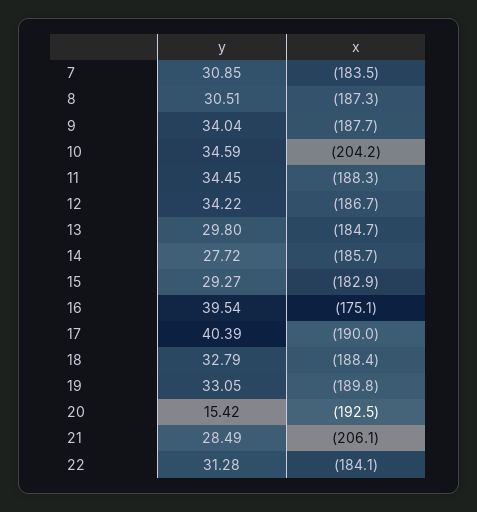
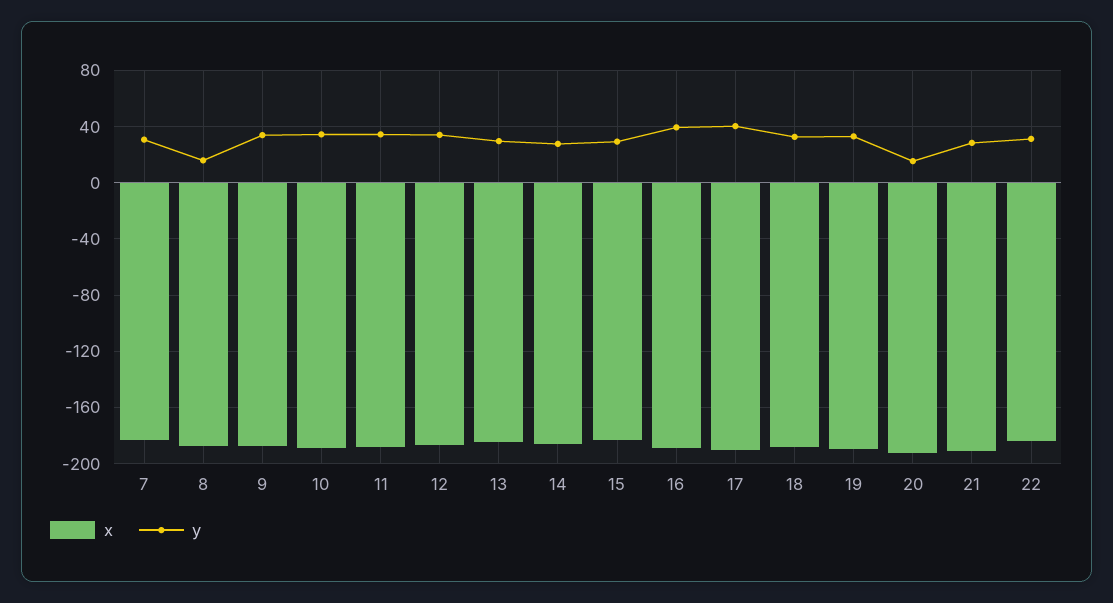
y, 8: 30.51 -> 15
x, 10: -204.2 -> -190
x, 16: -175.1 -> -190
x, 21: -206.1 -> -190

